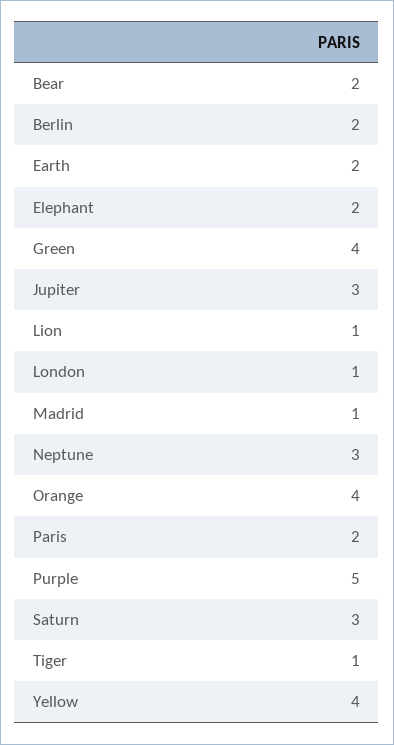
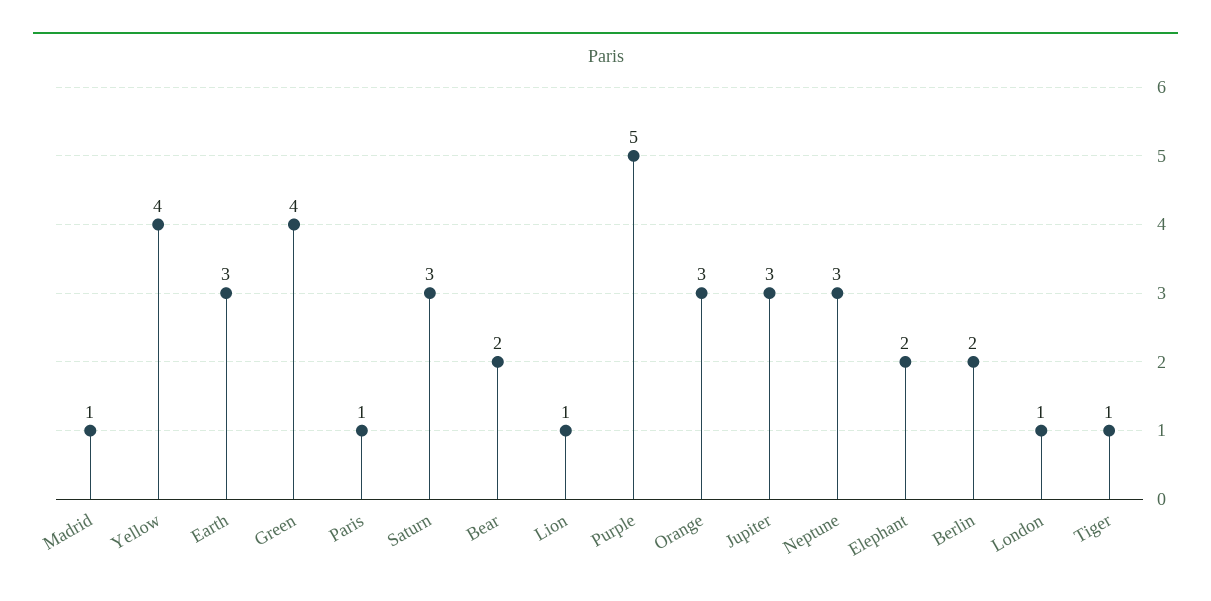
Earth: 2 -> 3
Orange: 4 -> 3
Paris: 2 -> 1

